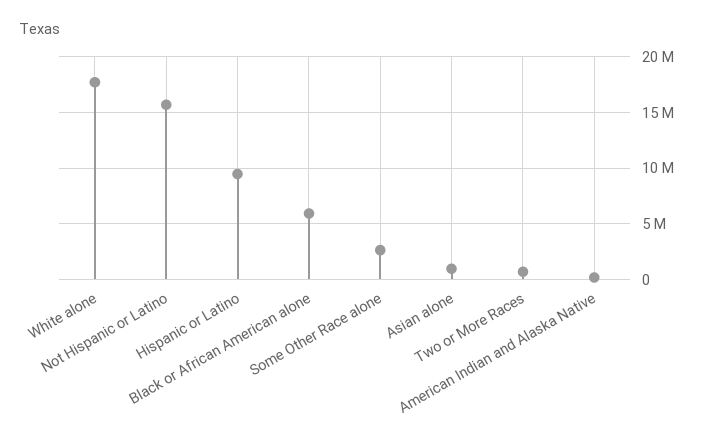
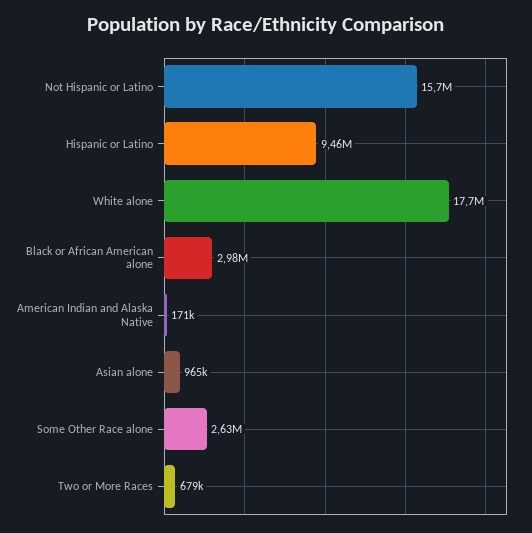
Black or African American alone: 6000000 -> 2980000

